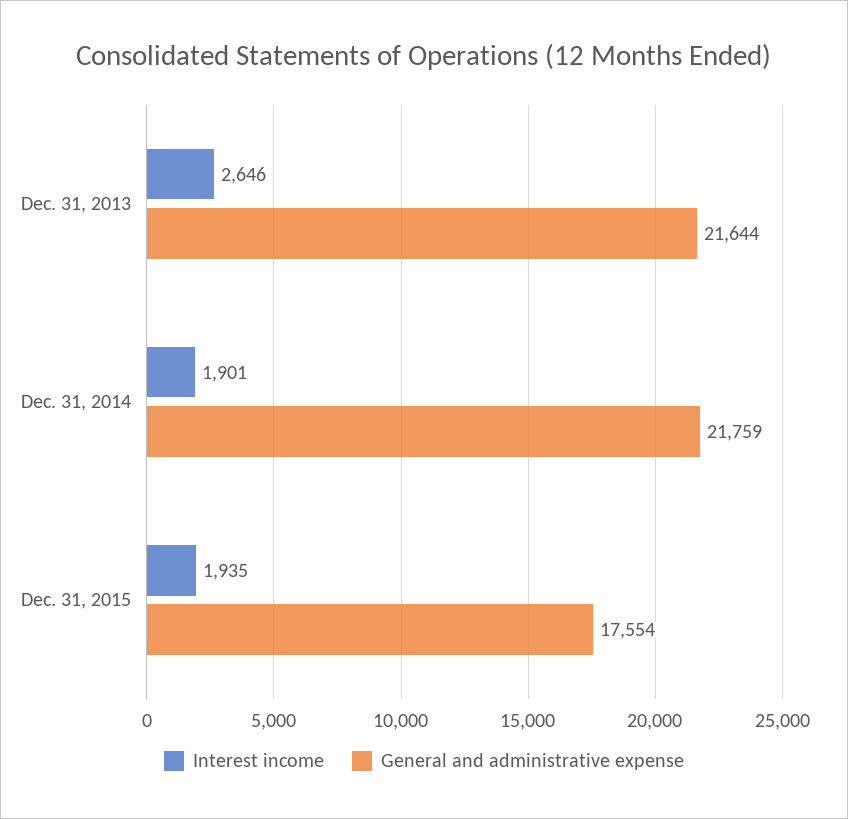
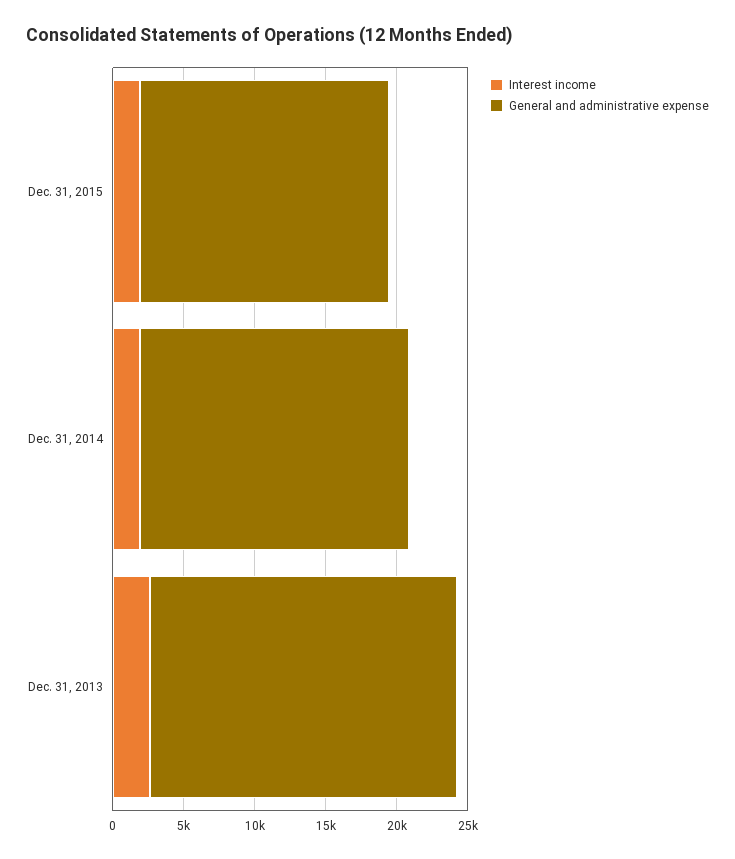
General and administrative expense, Dec. 31, 2014: 21759 -> 19000

